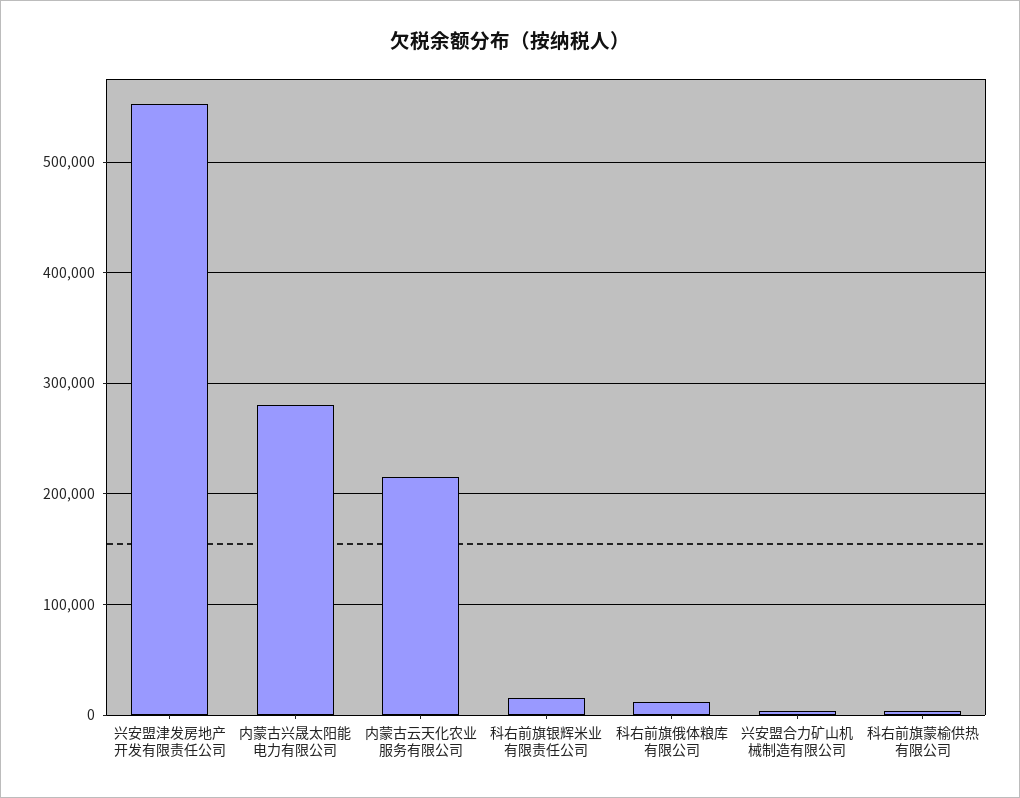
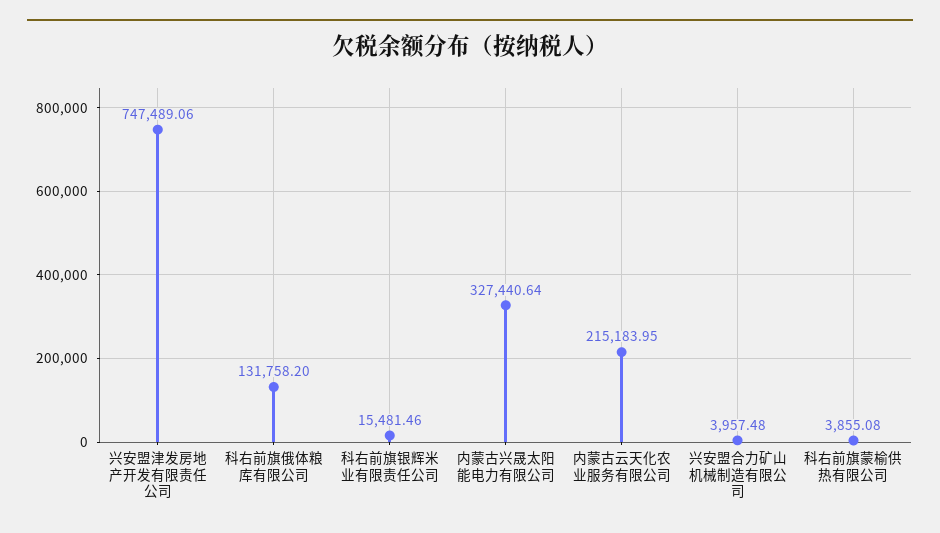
兴安盟津发房地产开发有限责任公司: 550000 -> 747489.06
内蒙古兴晟太阳能电力有限公司: 280000 -> 327440.64
科右前旗俄体粮库有限公司: 10000 -> 131758.2

